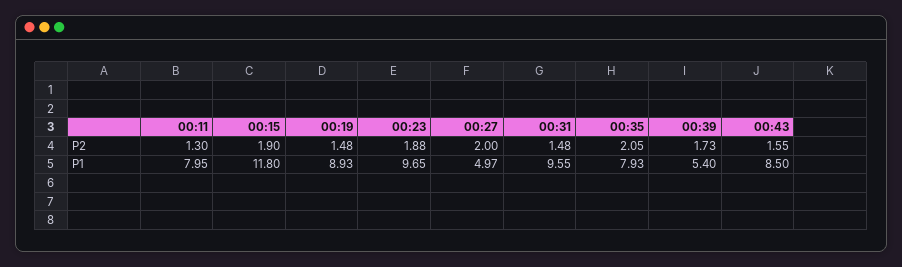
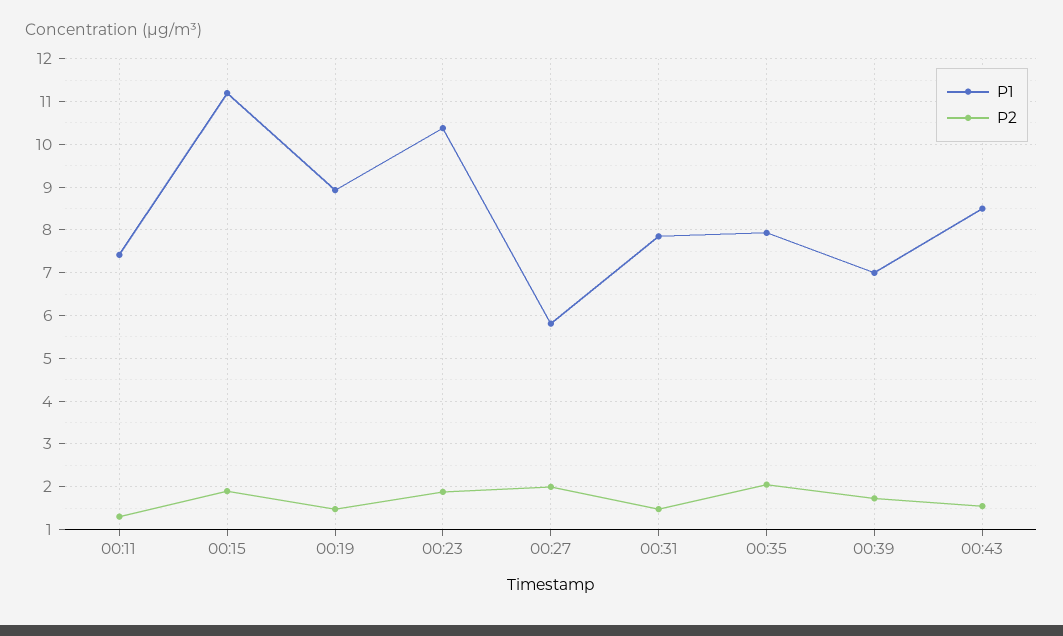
P1, 00:11: 7.95 -> 7.4
P1, 00:15: 11.8 -> 11.2
P1, 00:23: 9.65 -> 10.4
P1, 00:27: 4.97 -> 5.8
P1, 00:31: 9.55 -> 7.8
P1, 00:39: 5.4 -> 7

